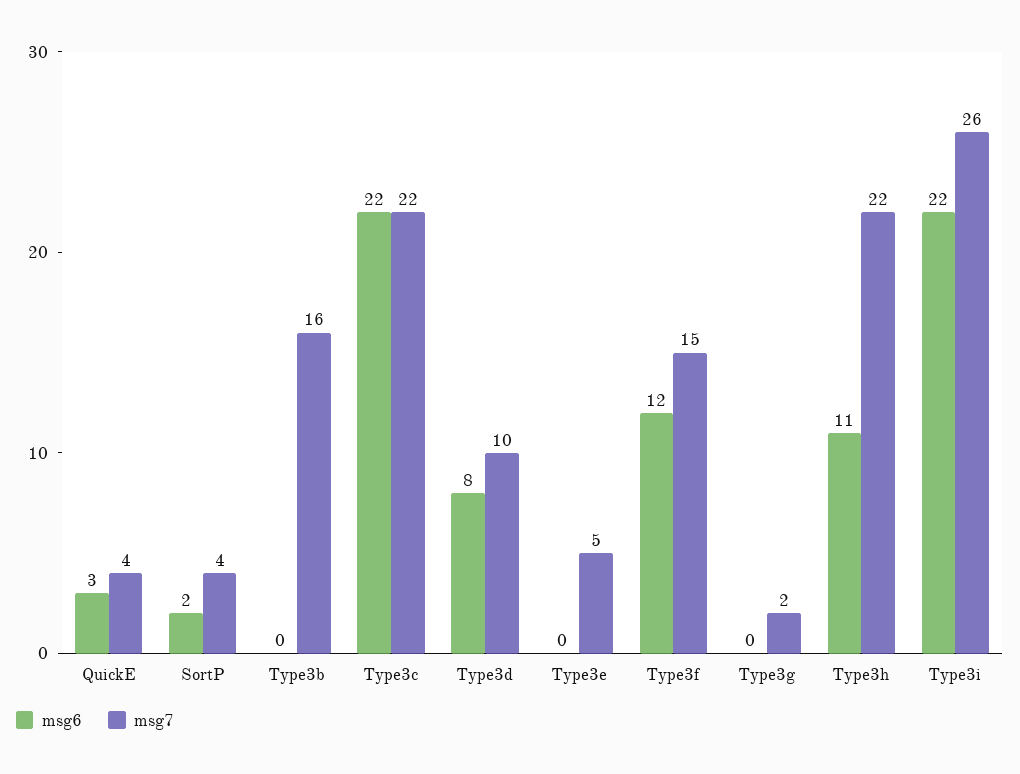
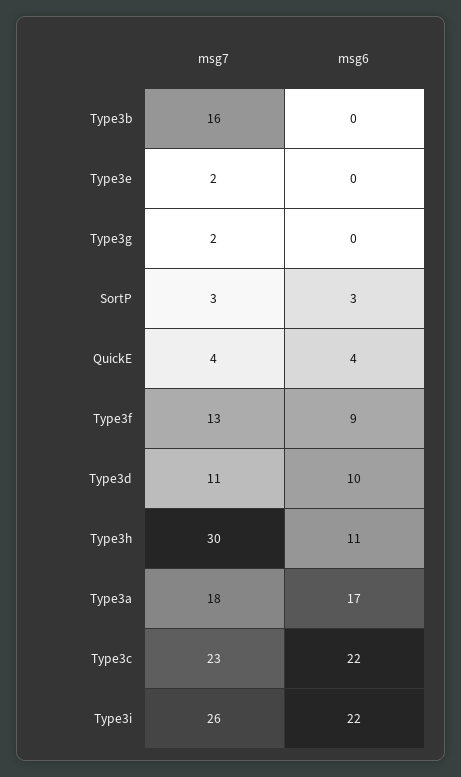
msg6, QuickE: 3 -> 4
msg6, SortP: 2 -> 3
msg7, SortP: 4 -> 3
msg7, Type3c: 22 -> 23
msg6, Type3d: 8 -> 10
msg7, Type3d: 10 -> 11
msg7, Type3e: 5 -> 2
msg6, Type3f: 12 -> 9
msg7, Type3f: 15 -> 13
msg7, Type3h: 22 -> 30
msg7, Type3a: none -> 18
msg6, Type3a: none -> 17

